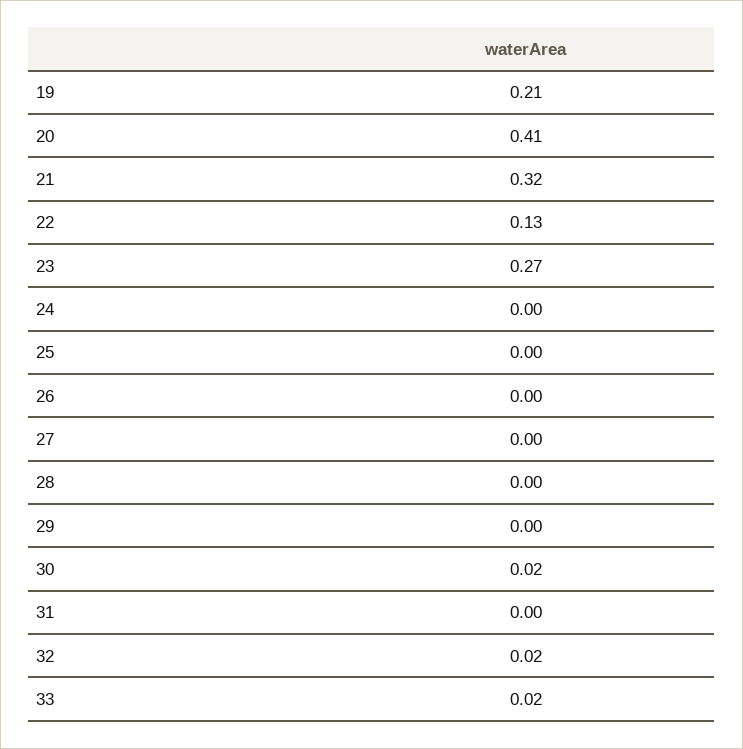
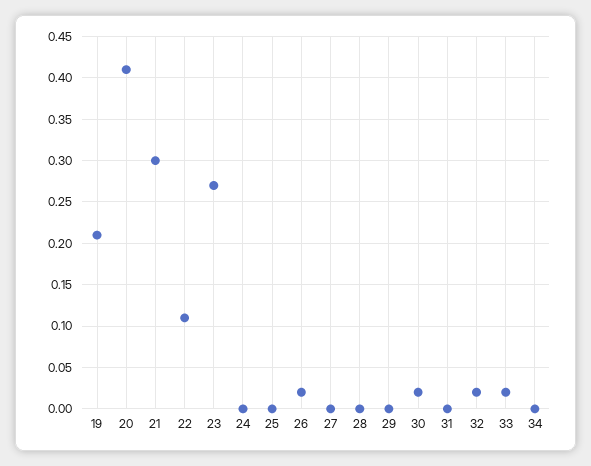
21: 0.32 -> 0.3
22: 0.13 -> 0.11
26: 0 -> 0.02
34: none -> 0

